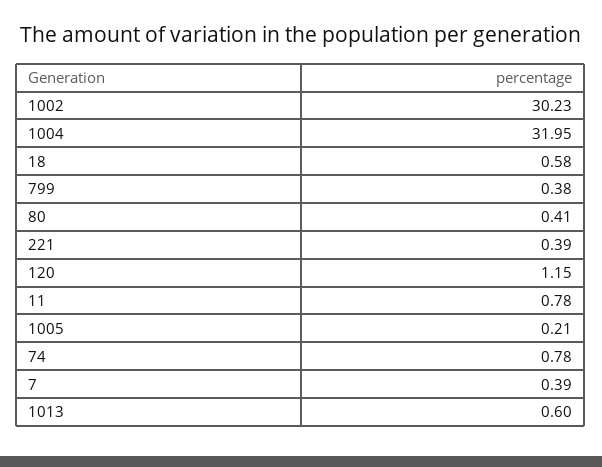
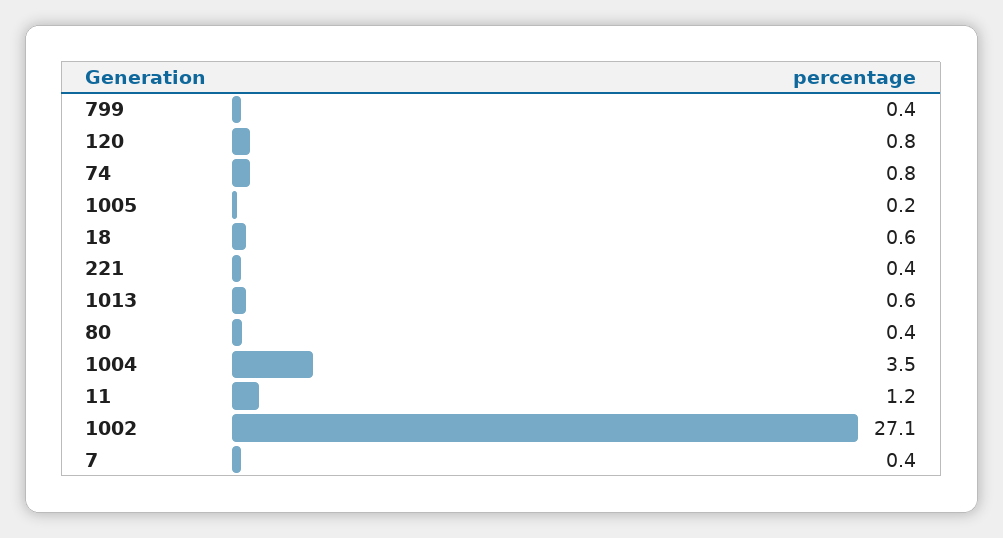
1002: 30.23 -> 27.1
1004: 31.95 -> 3.5
120: 1.15 -> 0.8
11: 0.78 -> 1.2

